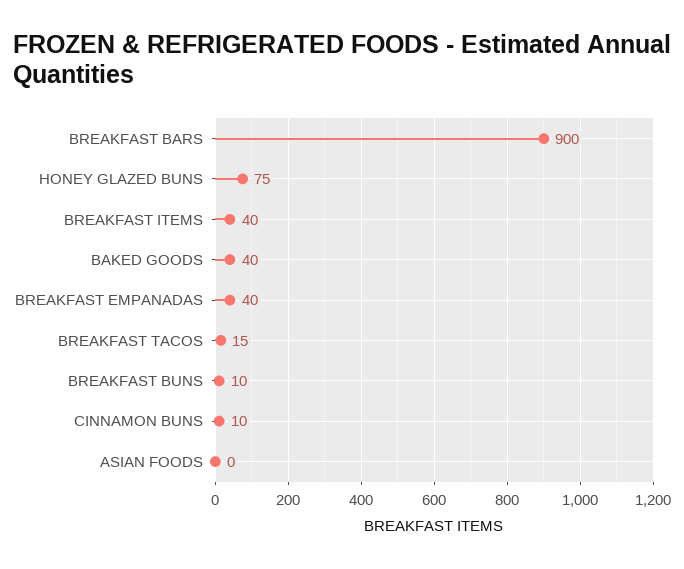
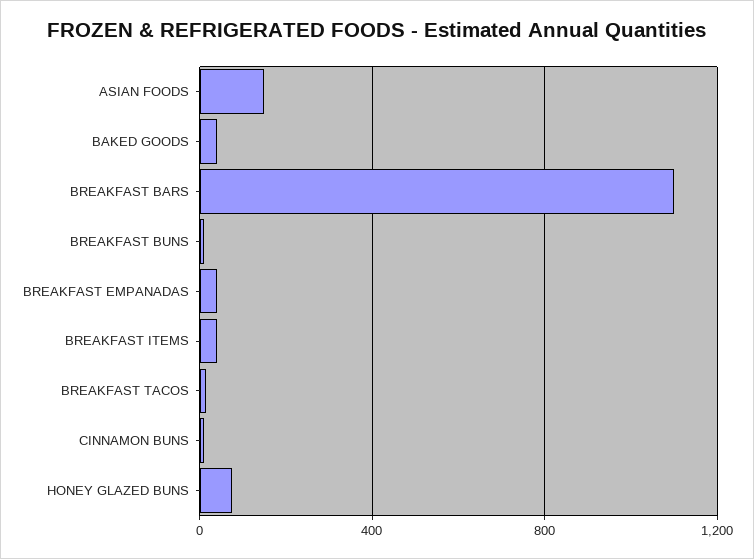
BREAKFAST BARS: 900 -> 1100
ASIAN FOODS: 0 -> 150

